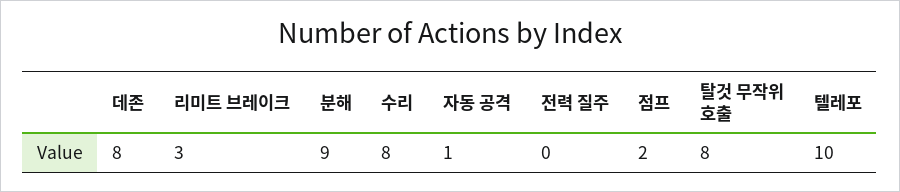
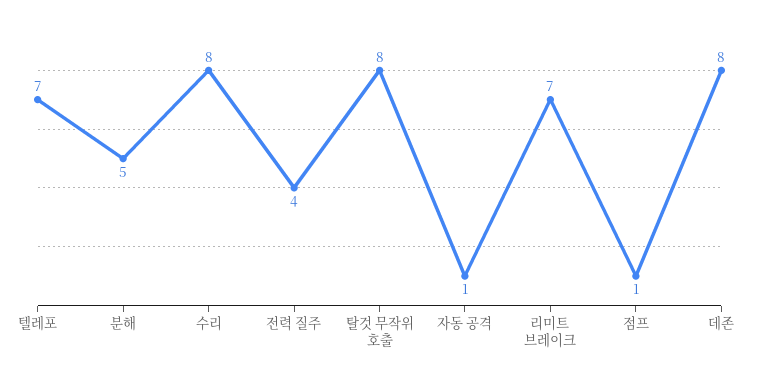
리미트 브레이크: 3 -> 7
분해: 9 -> 5
전력 질주: 0 -> 4
점프: 2 -> 1
텔레포: 10 -> 7

